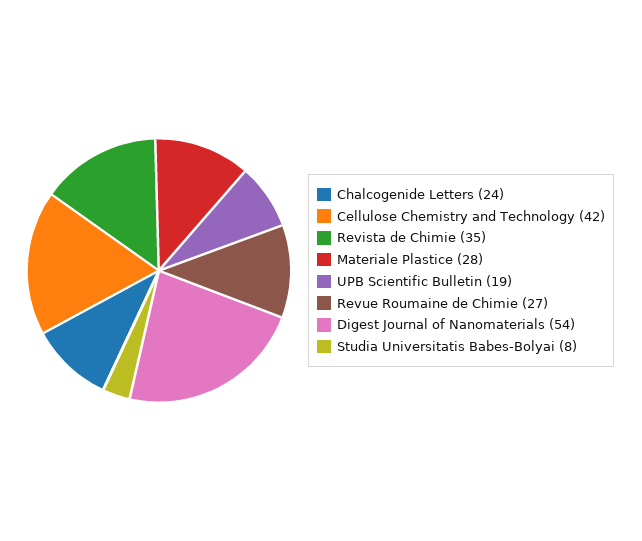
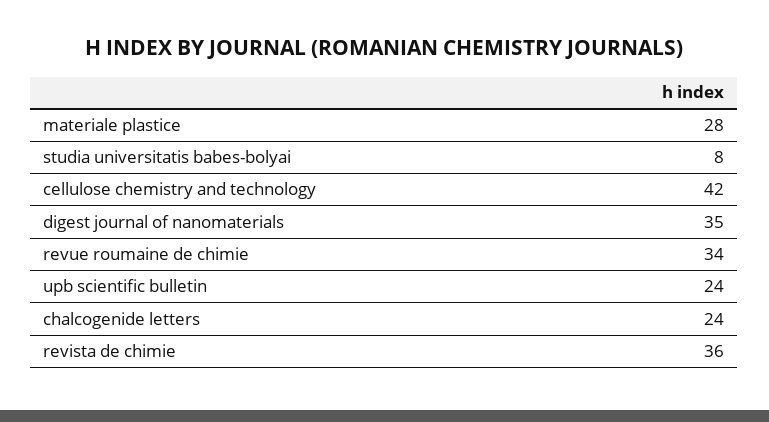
Revista de Chimie: 35 -> 36
UPB Scientific Bulletin: 19 -> 24
Revue Roumaine de Chimie: 27 -> 34
Digest Journal of Nanomaterials: 54 -> 35

